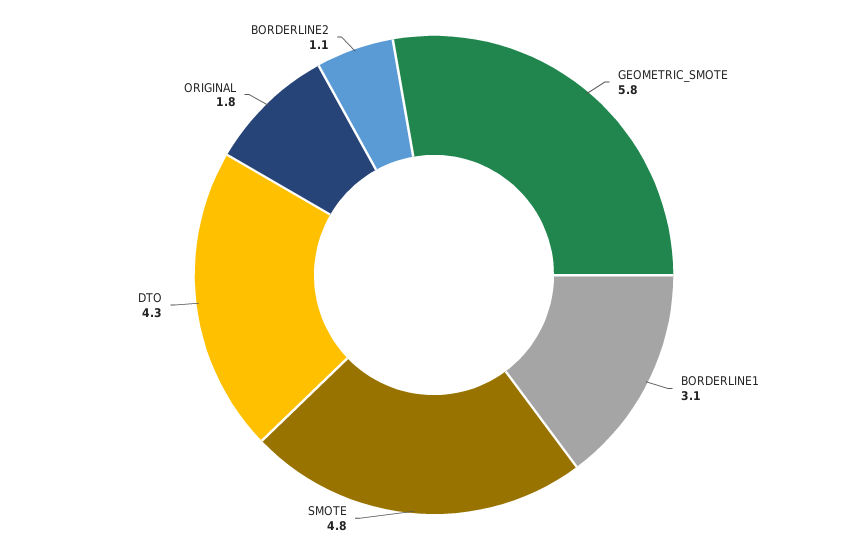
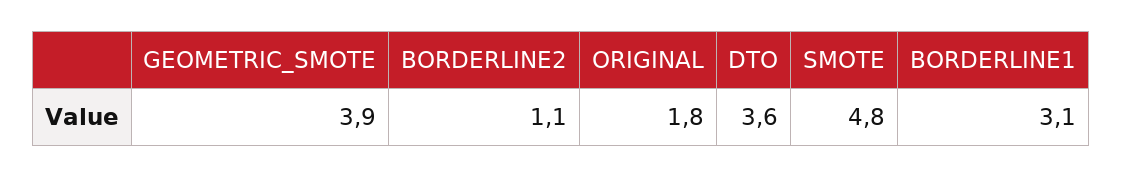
GEOMETRIC_SMOTE: 5.8 -> 3.9
DTO: 4.3 -> 3.6

